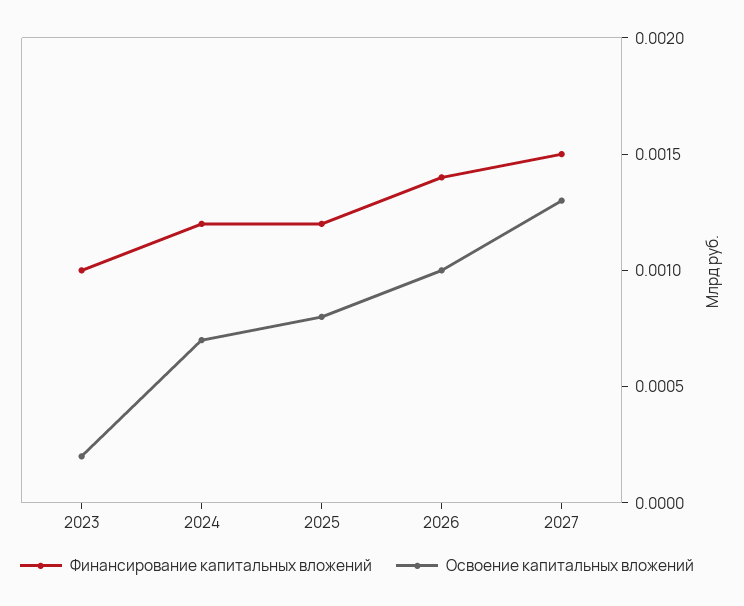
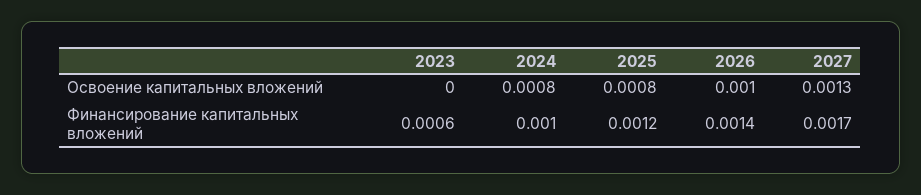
Финансирование капитальных вложений, 2023: 0.001 -> 0.0006
Освоение капитальных вложений, 2023: 0.0002 -> 0
Финансирование капитальных вложений, 2024: 0.0012 -> 0.001
Освоение капитальных вложений, 2024: 0.0007 -> 0.0008
Финансирование капитальных вложений, 2027: 0.0015 -> 0.0017

